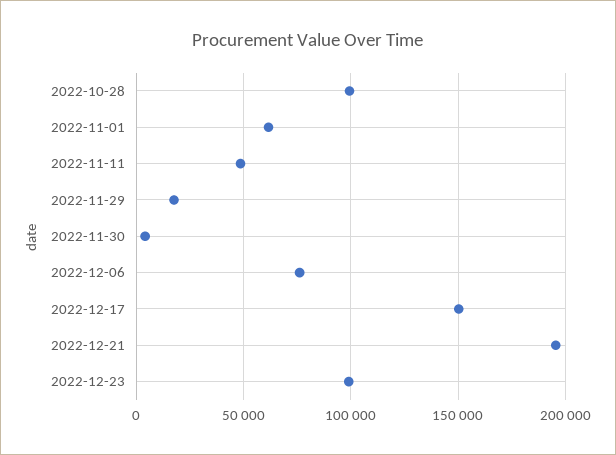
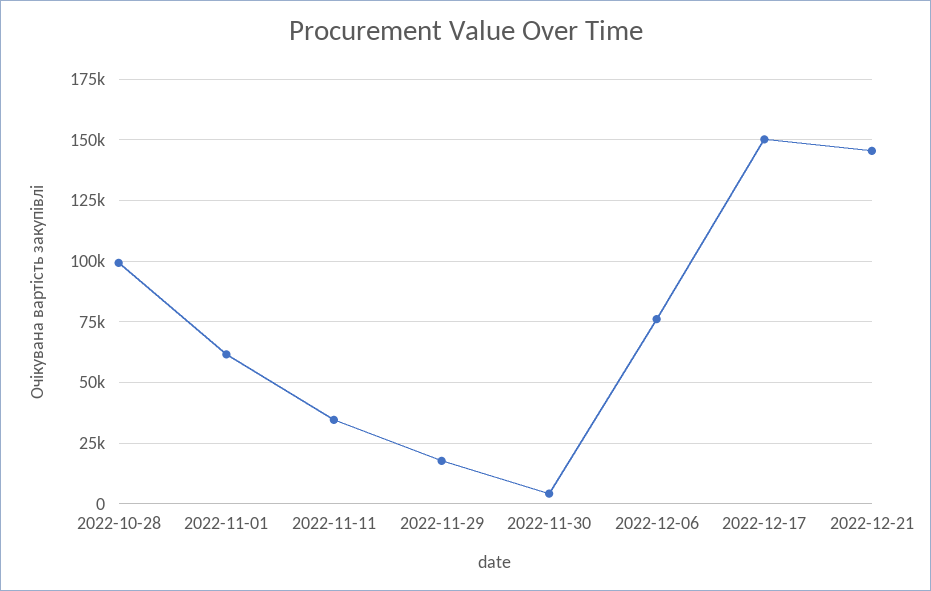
2022-11-11: 50000 -> 35000
2022-12-21: 195000 -> 145000
2022-12-23: 100000 -> none

